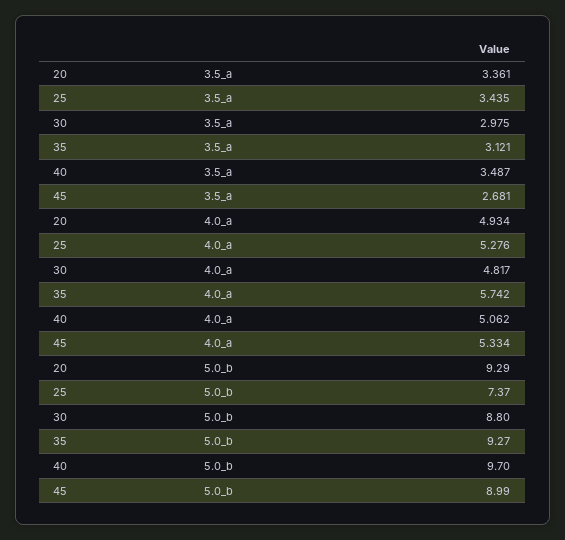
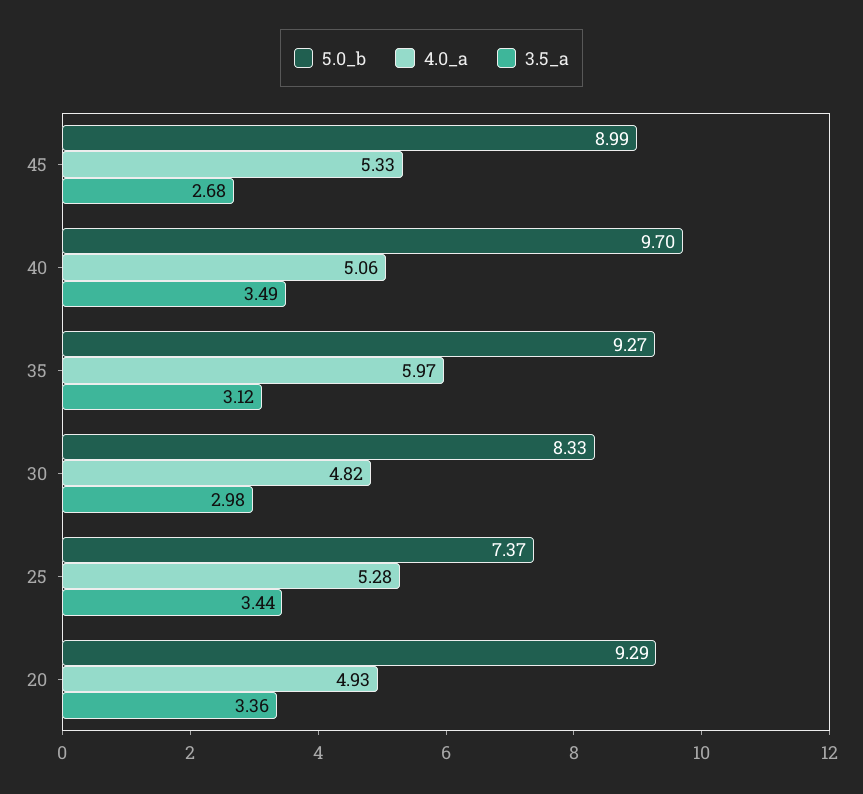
4.0_a, 35: 5.742 -> 5.97
5.0_b, 30: 8.8 -> 8.33

